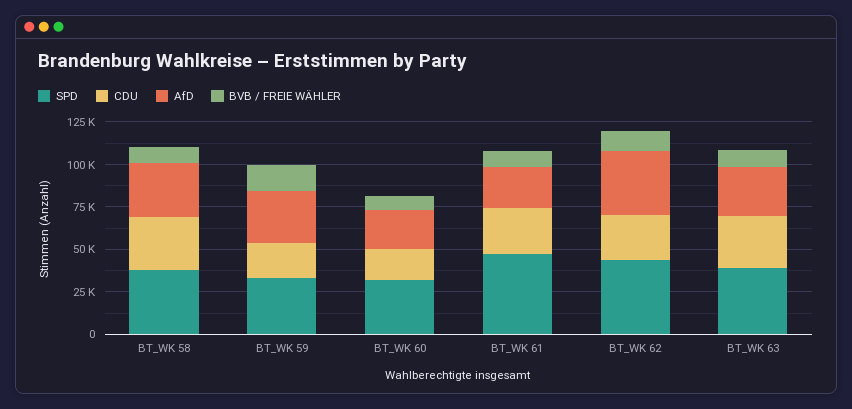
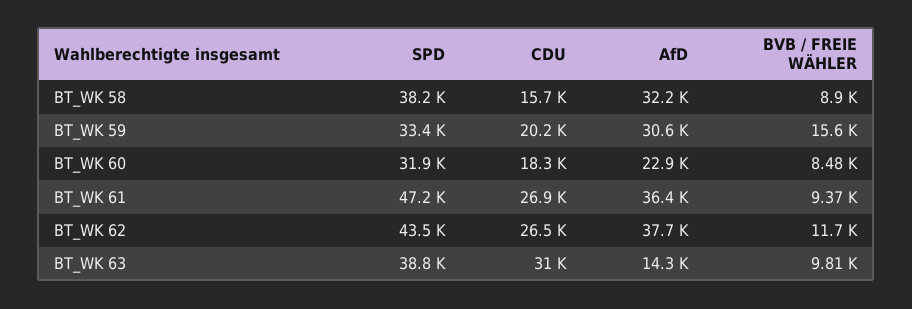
CDU, BT_WK 58: 30000 -> 15700
AfD, BT_WK 61: 25000 -> 36400
AfD, BT_WK 63: 30000 -> 14300

